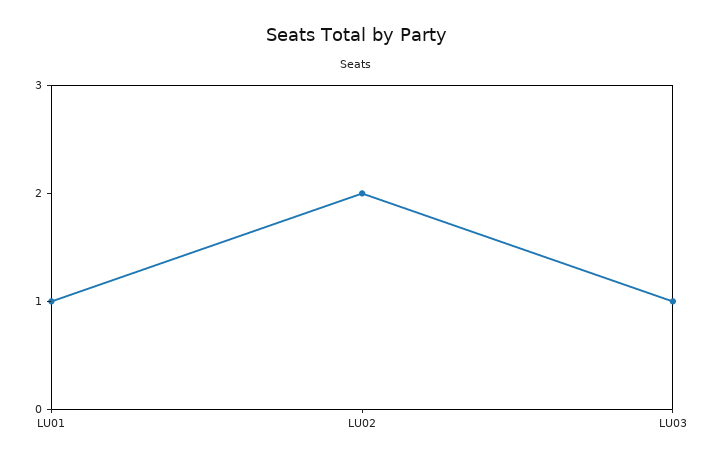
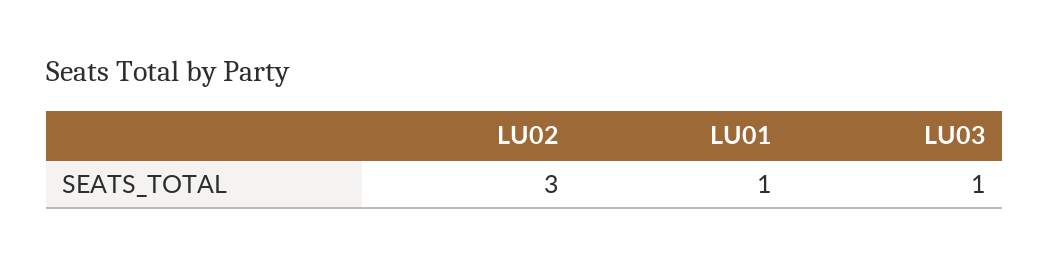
LU02: 2 -> 3

